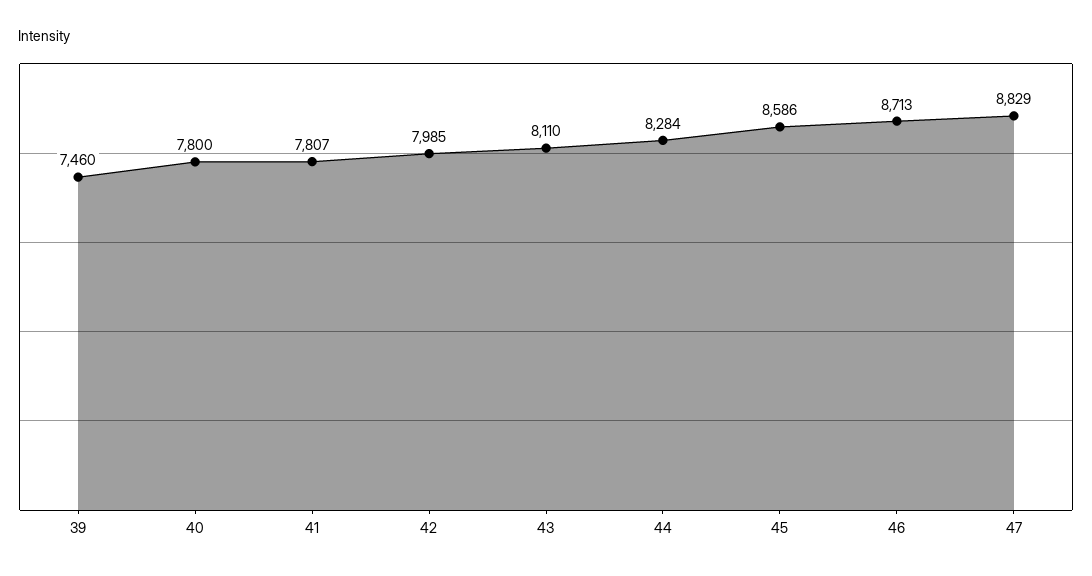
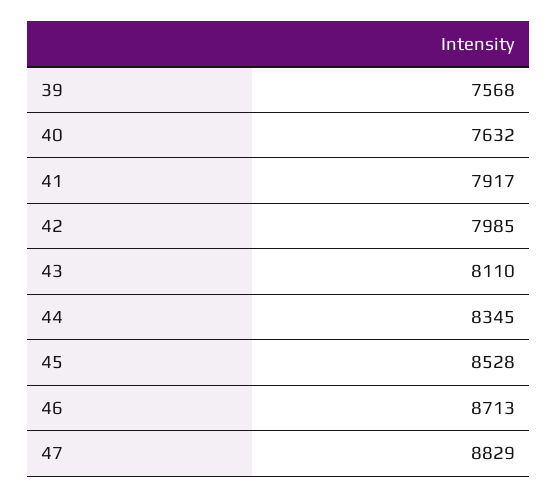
39: 7460 -> 7568
40: 7800 -> 7632
41: 7807 -> 7917
44: 8284 -> 8345
45: 8586 -> 8528

